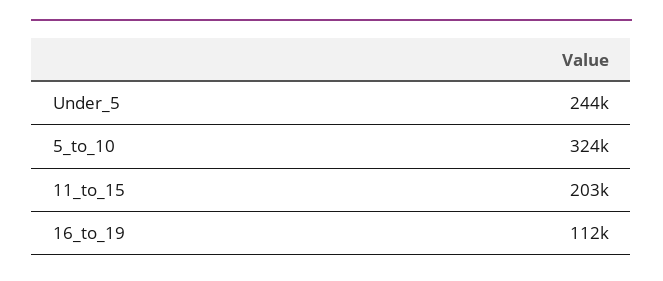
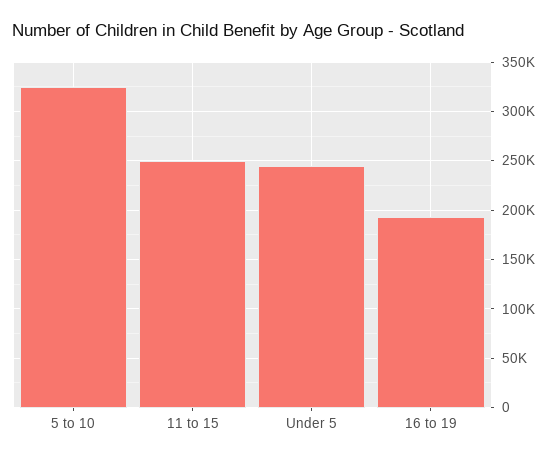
11_to_15: 203000 -> 250000
16_to_19: 112000 -> 190000

